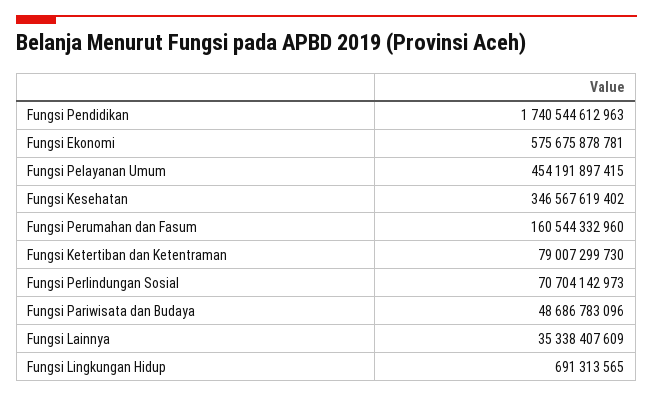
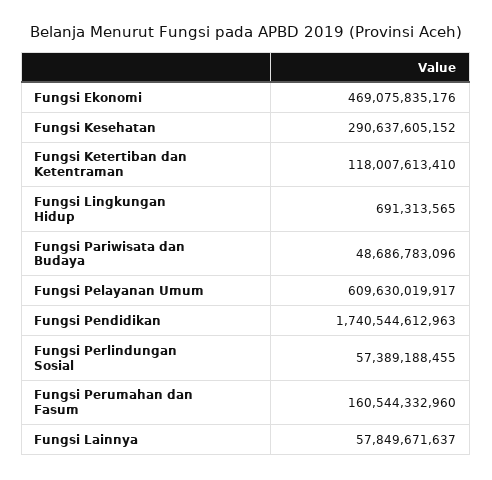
Fungsi Ekonomi: 575675878781 -> 469075835176
Fungsi Pelayanan Umum: 454191897415 -> 609630019917
Fungsi Kesehatan: 346567619402 -> 290637605152
Fungsi Ketertiban dan Ketentraman: 79007299730 -> 118007613410
Fungsi Perlindungan Sosial: 70704142973 -> 57389188455
Fungsi Lainnya: 35338407609 -> 57849671637

